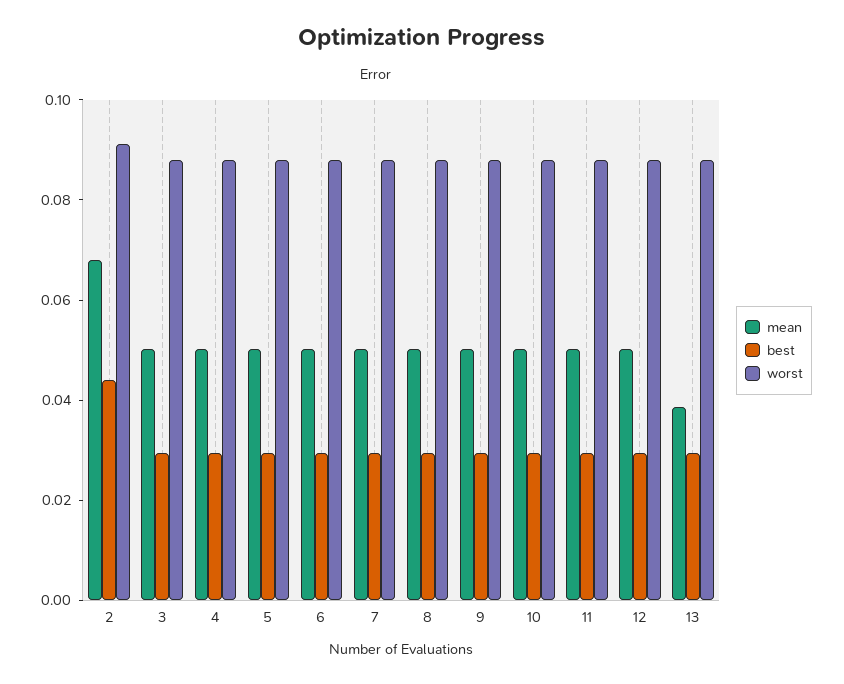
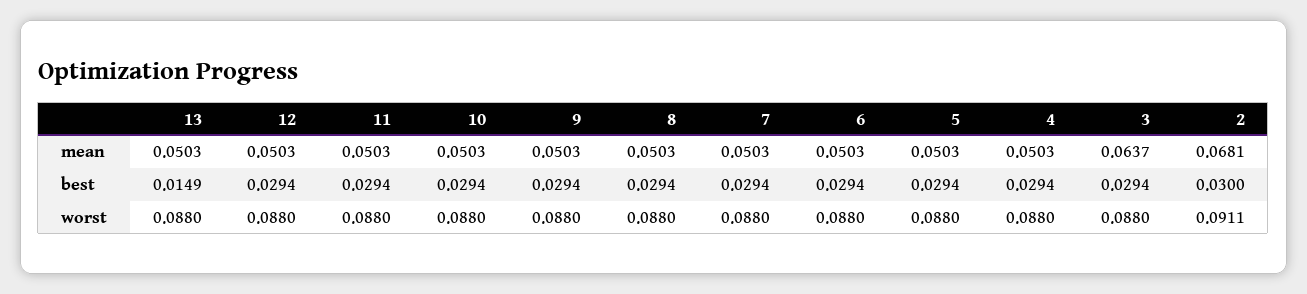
best, 2: 0.045 -> 0.03
mean, 3: 0.05 -> 0.0637
mean, 13: 0.04 -> 0.0503
best, 13: 0.03 -> 0.0149

